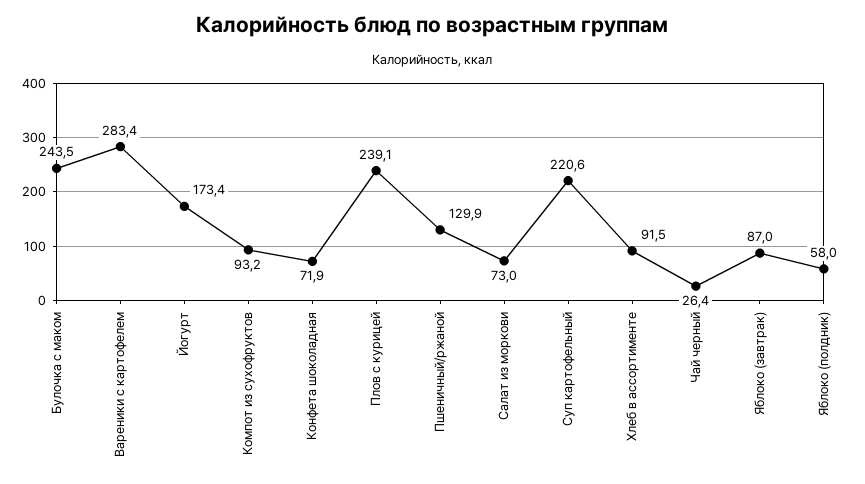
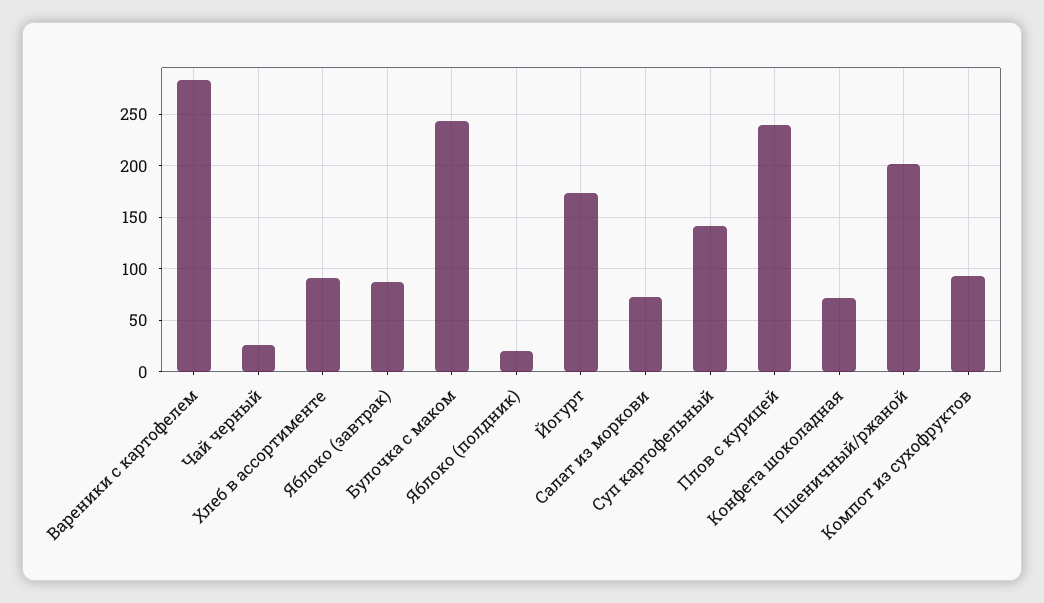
Пшеничный/ржаной: 129.9 -> 200
Суп картофельный: 220.6 -> 140
Яблоко (полдник): 58 -> 20

